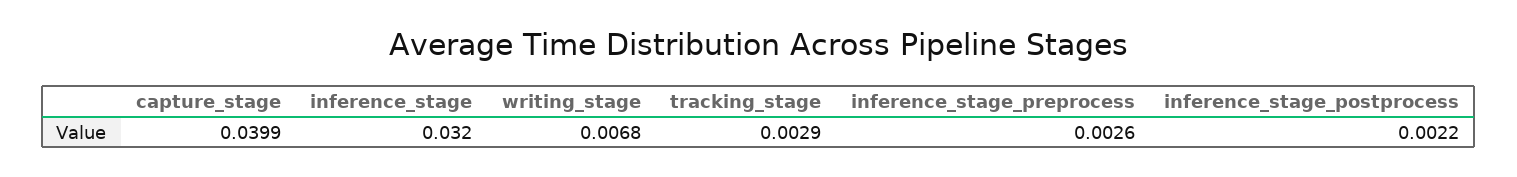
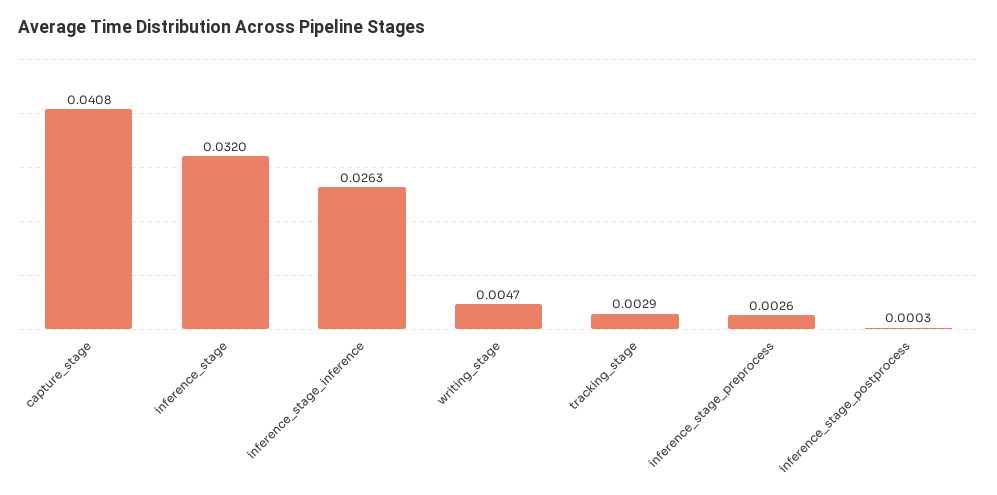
capture_stage: 0.0399 -> 0.0408
writing_stage: 0.0068 -> 0.0047
inference_stage_postprocess: 0.0022 -> 0.0003
inference_stage_inference: none -> 0.0263

